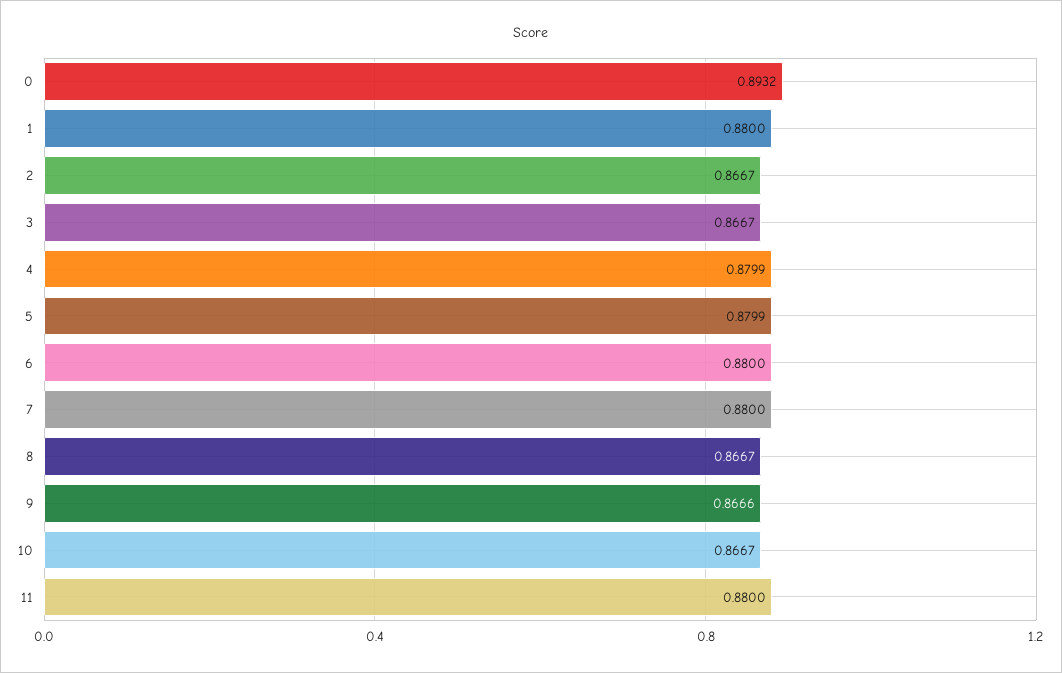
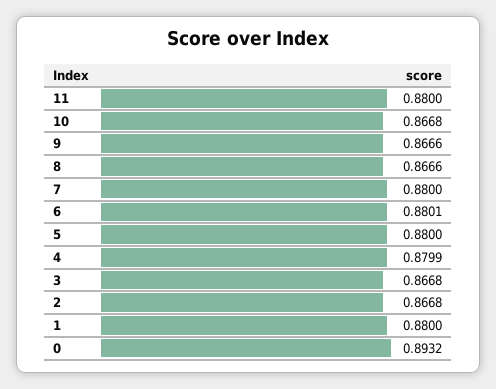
2: 0.8667 -> 0.8668
3: 0.8667 -> 0.8668
5: 0.8799 -> 0.88
6: 0.88 -> 0.8801
8: 0.8667 -> 0.8666
10: 0.8667 -> 0.8668

